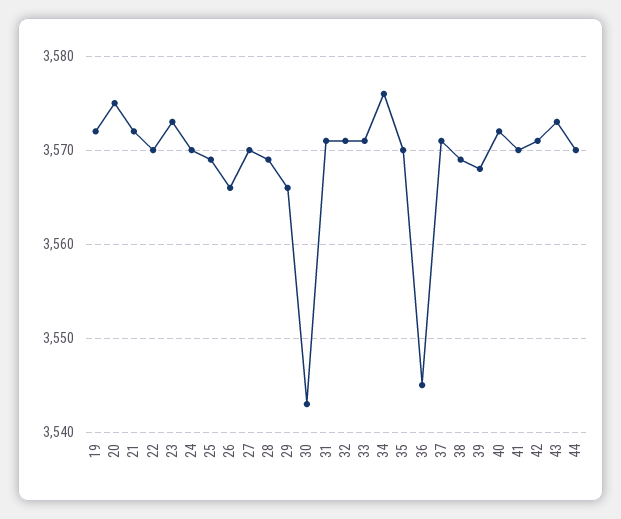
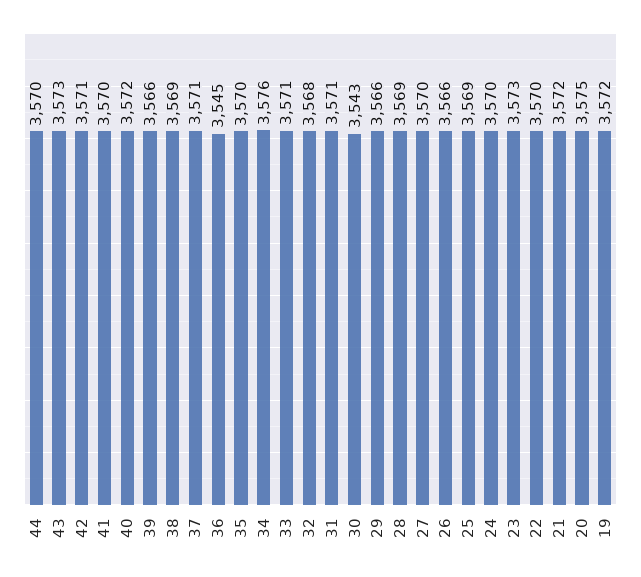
32: 3571 -> 3568
39: 3568 -> 3566

